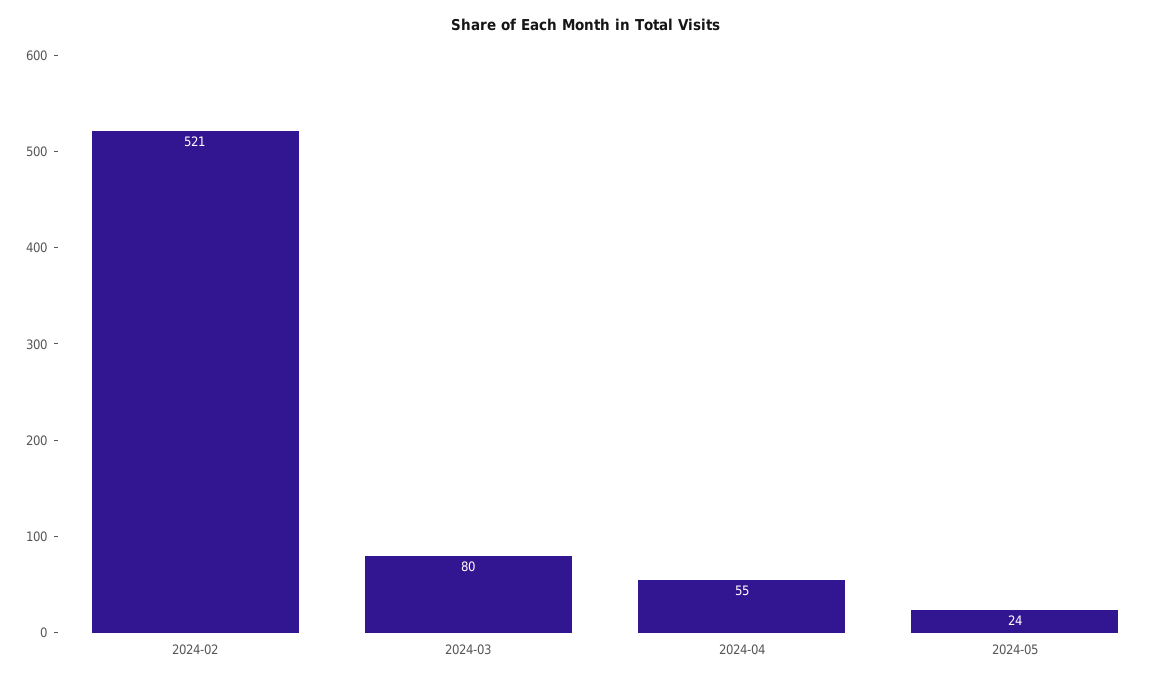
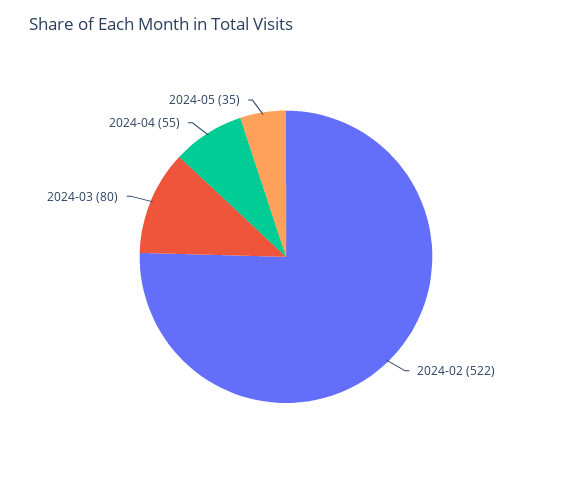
2024-02: 521 -> 522
2024-05: 24 -> 35

